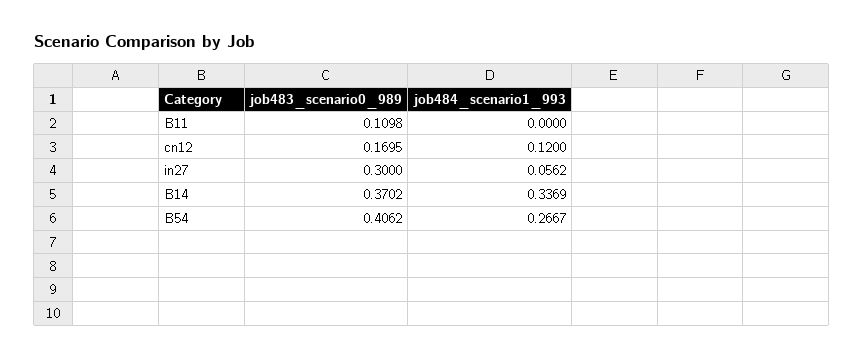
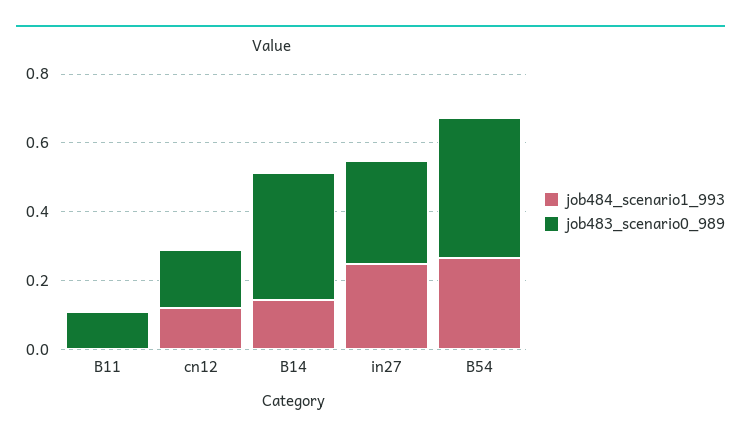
job484_scenario1_993, in27: 0.0562 -> 0.25
job484_scenario1_993, B14: 0.3369 -> 0.15

